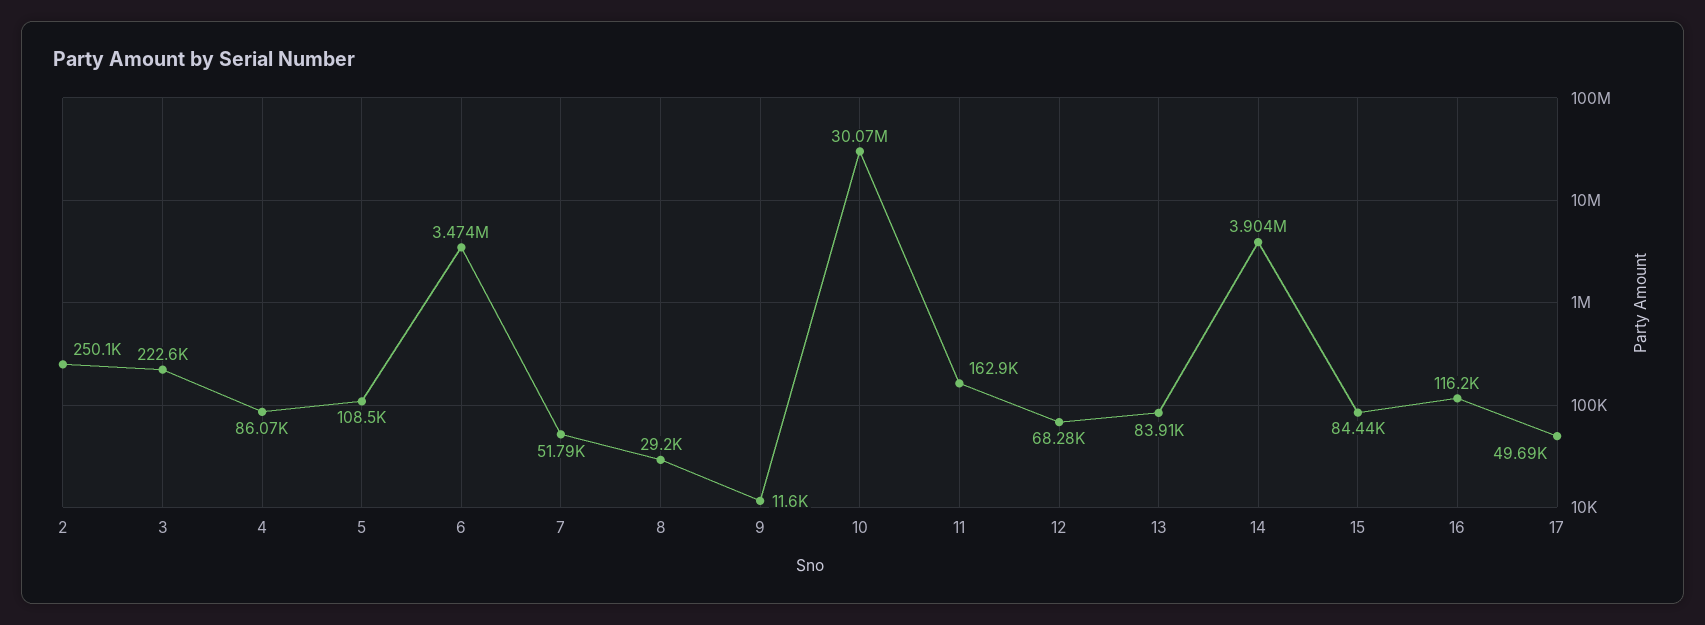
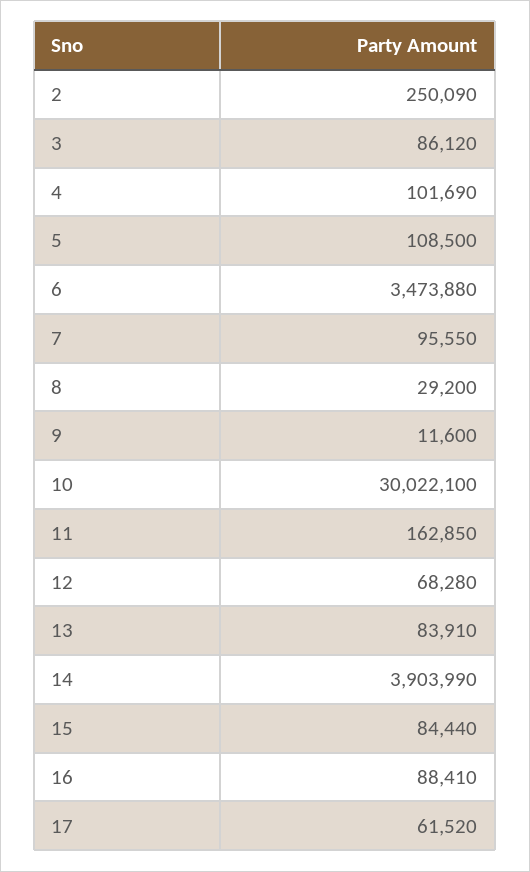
3: 222600 -> 86120
4: 86070 -> 101690
7: 51790 -> 95550
10: 30070000 -> 30022100
16: 116200 -> 88410
17: 49690 -> 61520

